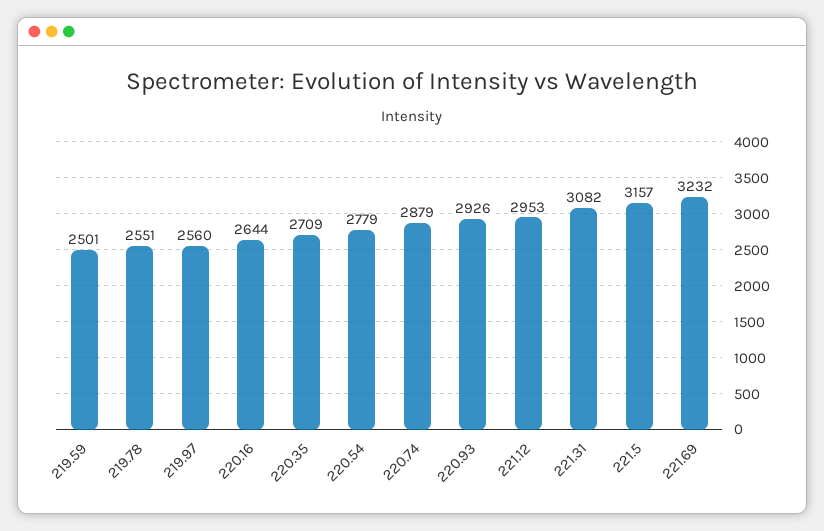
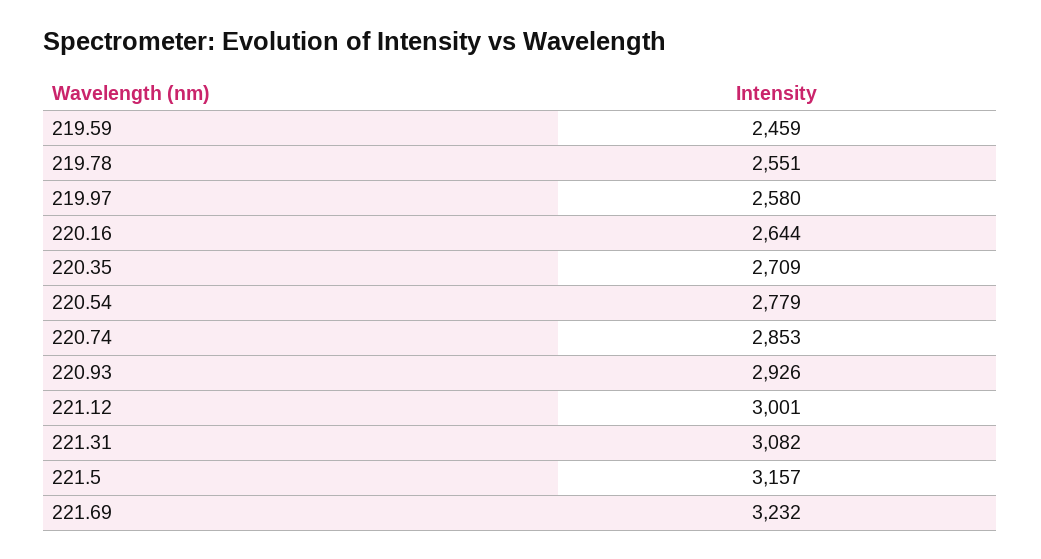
219.59: 2501 -> 2459
219.97: 2560 -> 2580
220.74: 2879 -> 2853
221.12: 2953 -> 3001

